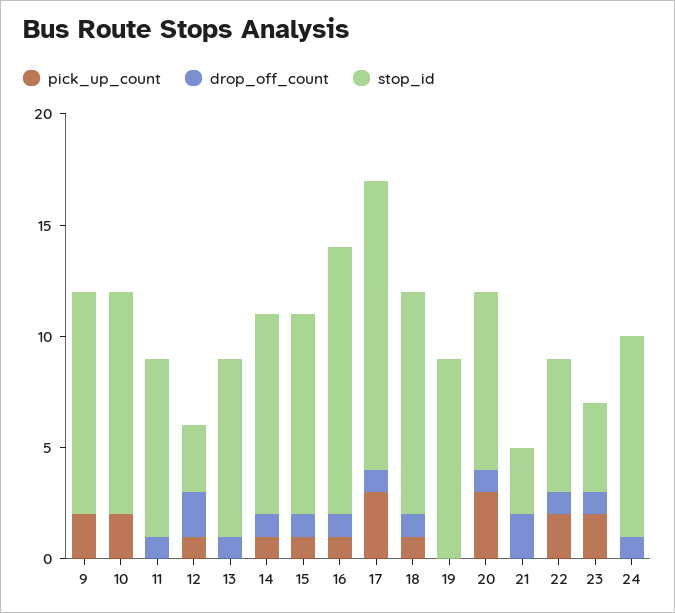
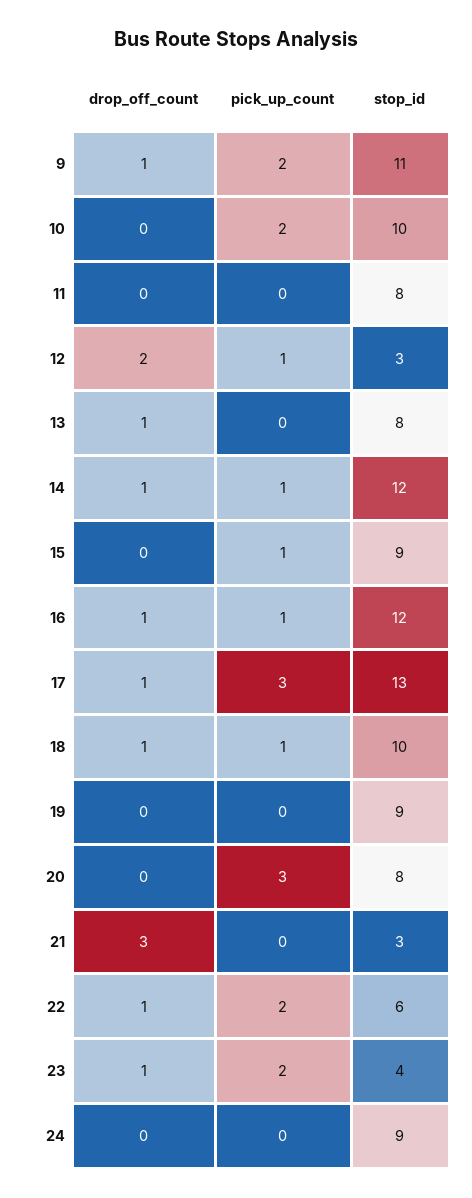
drop_off_count, 9: 0 -> 1
stop_id, 9: 10 -> 11
drop_off_count, 11: 1 -> 0
stop_id, 14: 9 -> 12
drop_off_count, 15: 1 -> 0
drop_off_count, 20: 1 -> 0
drop_off_count, 21: 2 -> 3
drop_off_count, 24: 1 -> 0

